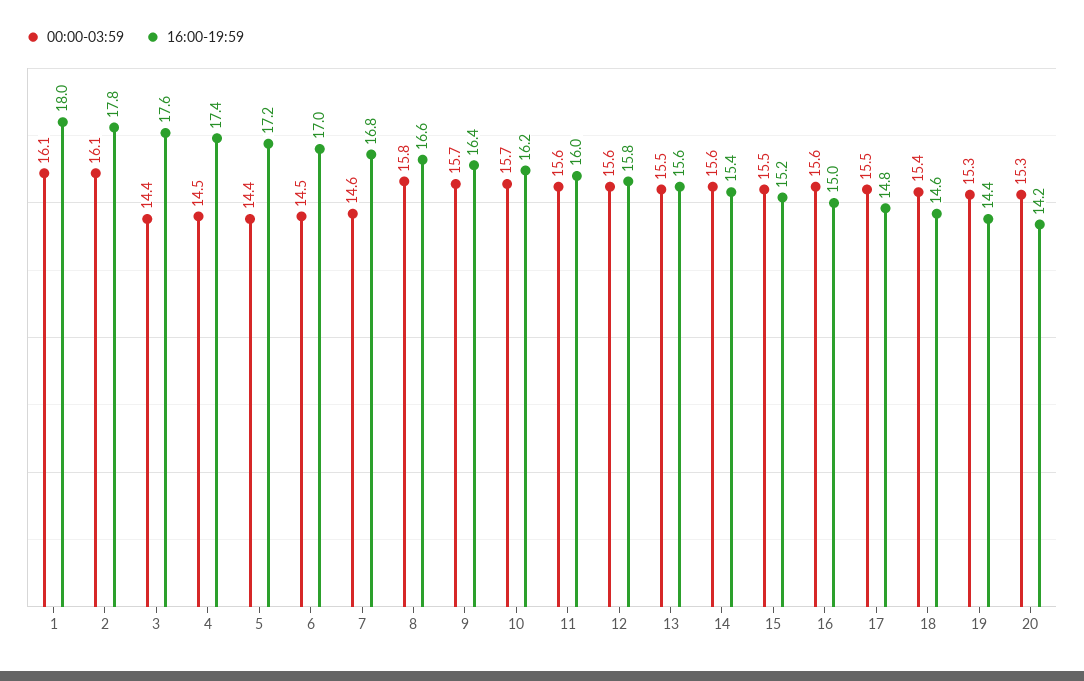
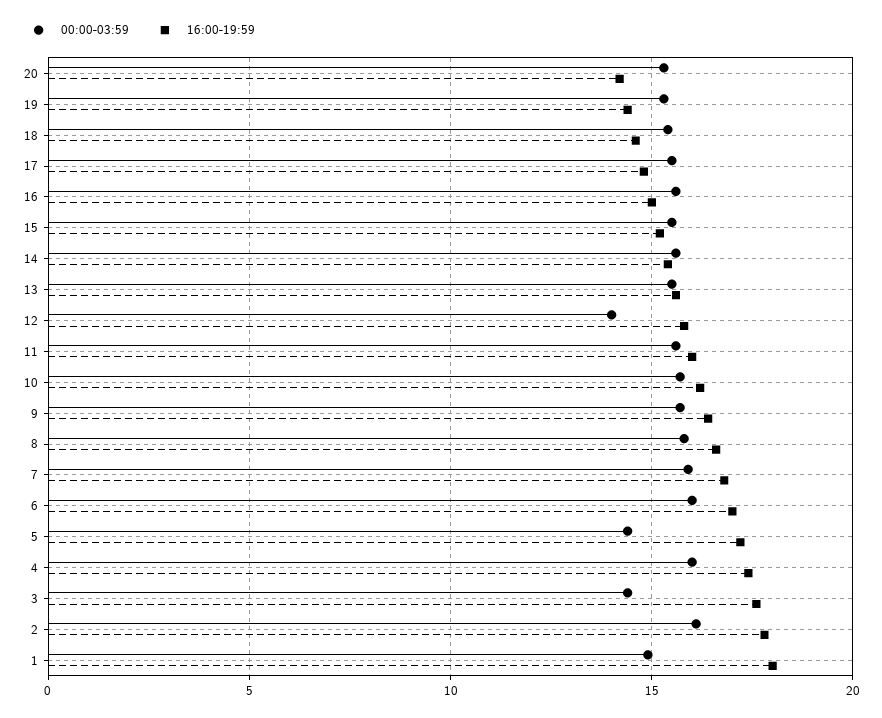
00:00-03:59, 1: 16.1 -> 15
00:00-03:59, 4: 14.5 -> 16
00:00-03:59, 6: 14.5 -> 16
00:00-03:59, 7: 14.6 -> 16
00:00-03:59, 12: 15.6 -> 14

